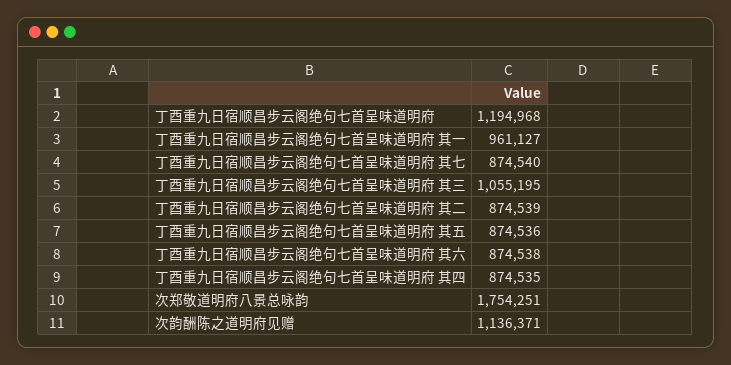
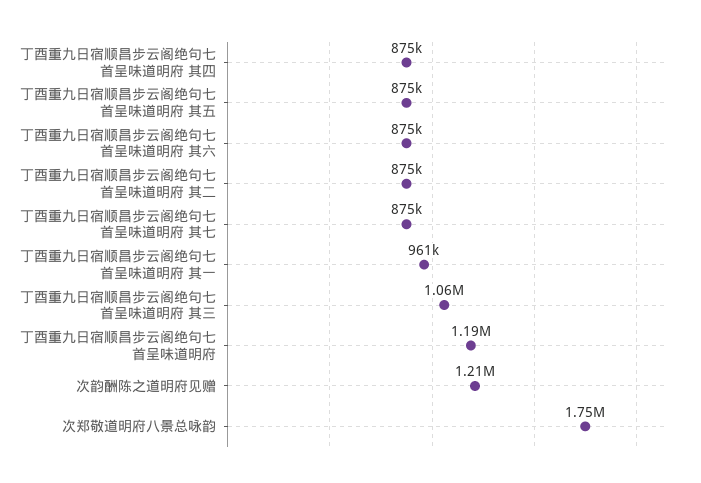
次韵酬陈之道明府见赠: 1136371 -> 1210000

